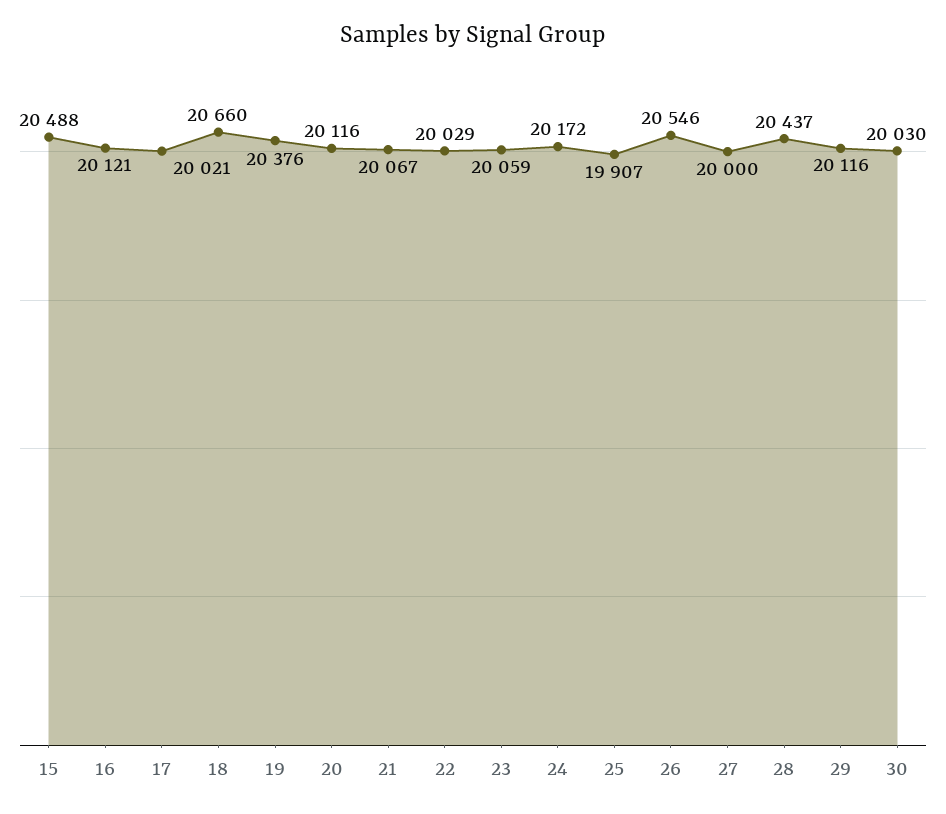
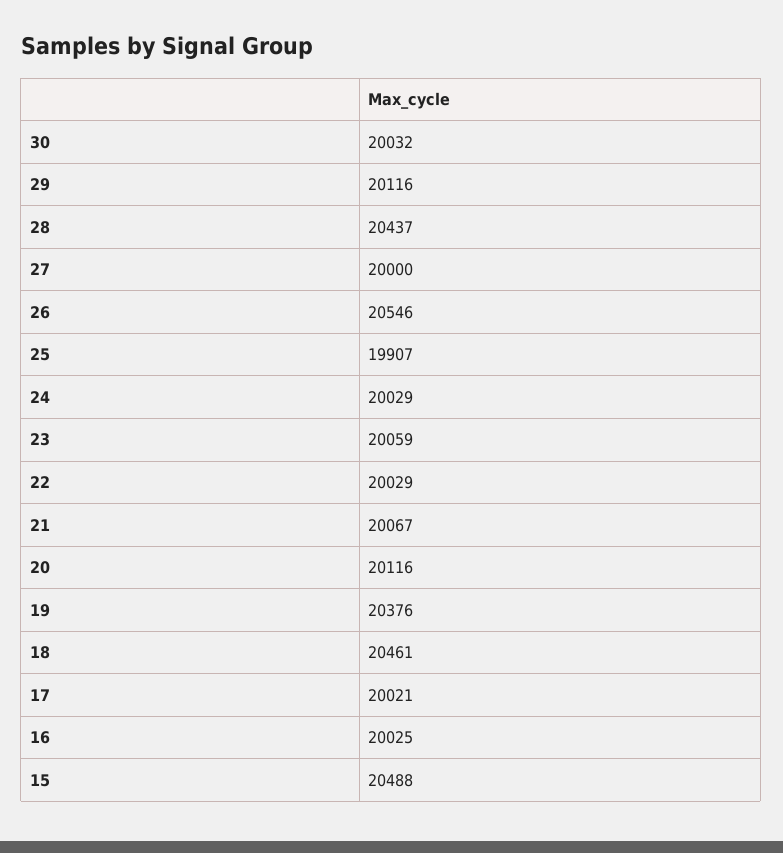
16: 20121 -> 20025
18: 20660 -> 20461
24: 20172 -> 20029
30: 20030 -> 20032

